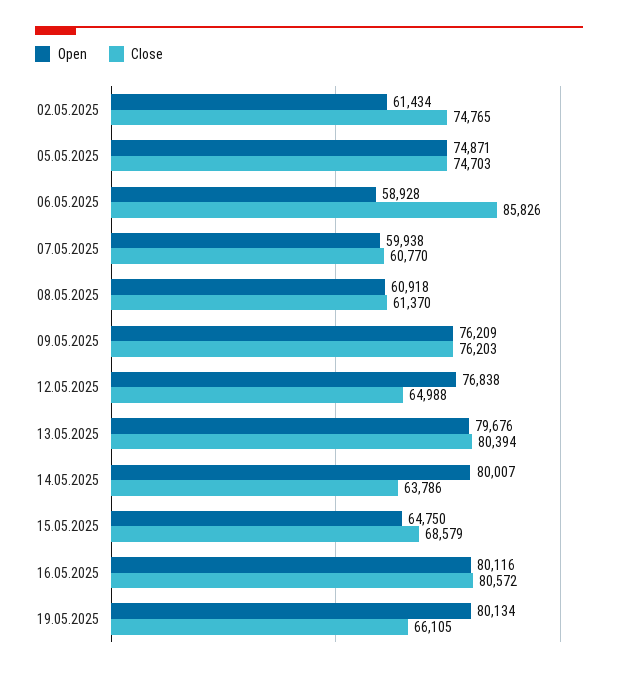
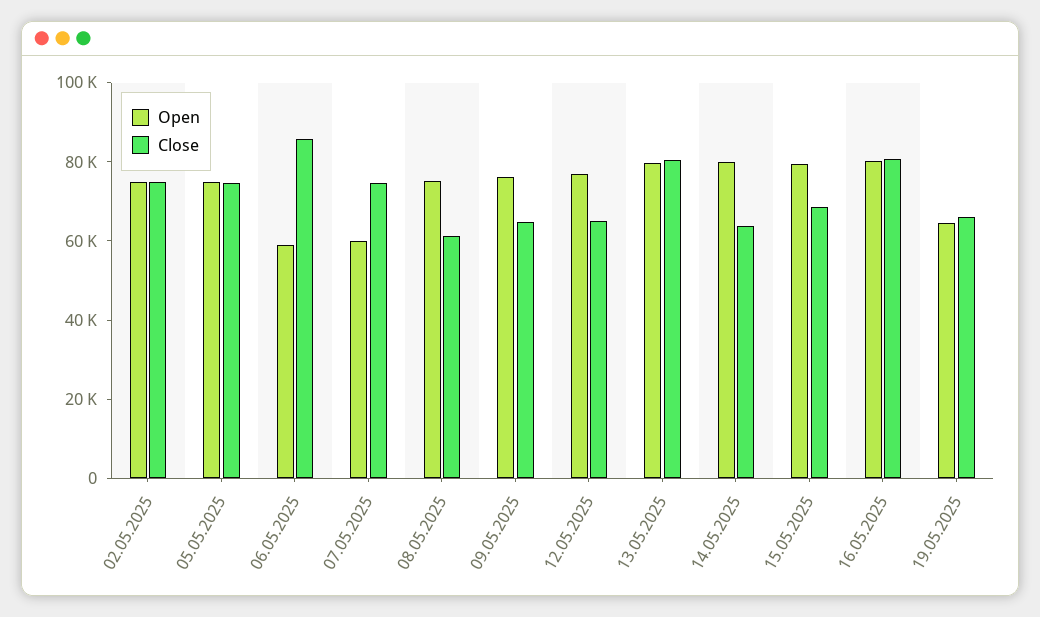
Open, 02.05.2025: 61434 -> 75000
Close, 07.05.2025: 60770 -> 75000
Open, 08.05.2025: 60918 -> 75000
Close, 09.05.2025: 76203 -> 65000
Open, 15.05.2025: 64750 -> 80000
Open, 19.05.2025: 80134 -> 65000

